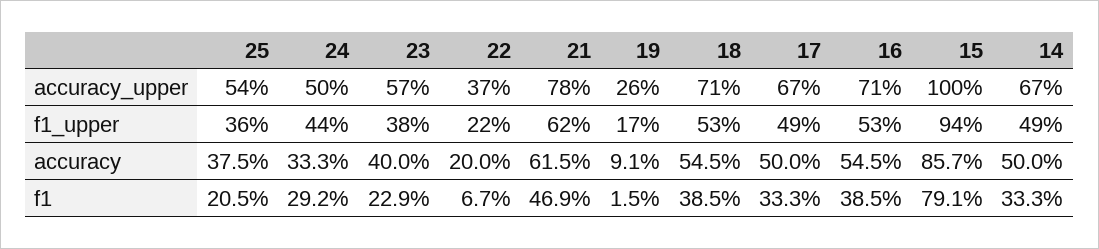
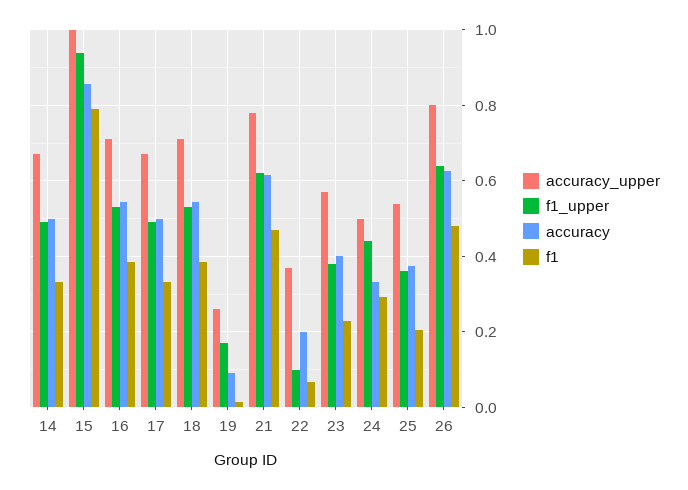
f1_upper, 22: 0.22 -> 0.1
accuracy_upper, 26: none -> 0.8
f1_upper, 26: none -> 0.64
accuracy, 26: none -> 0.62
f1, 26: none -> 0.48

